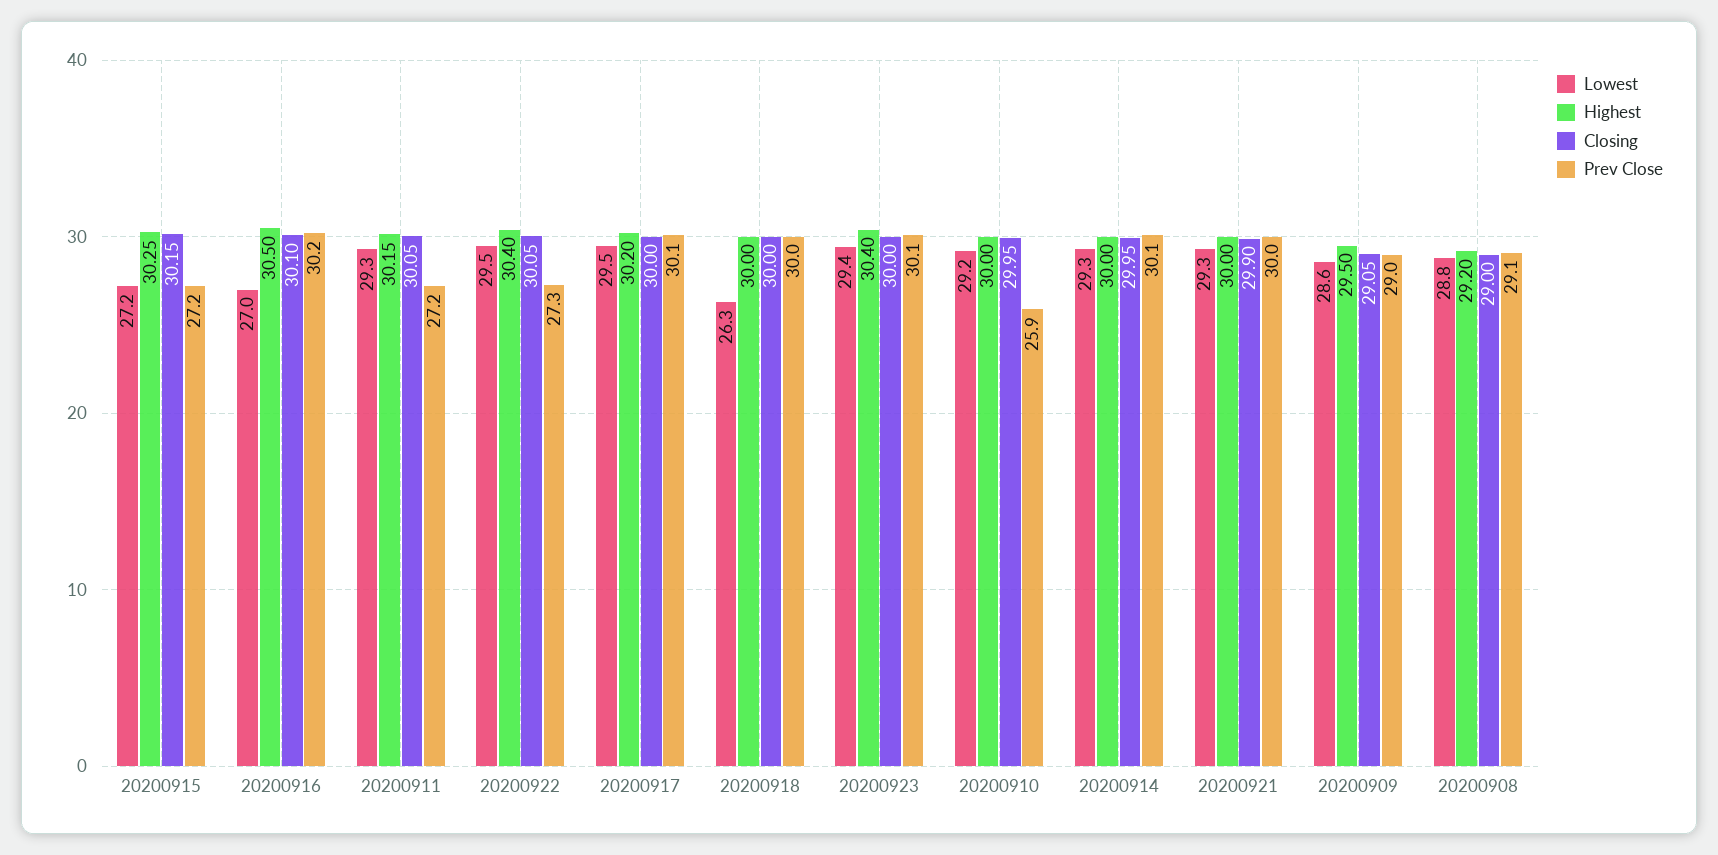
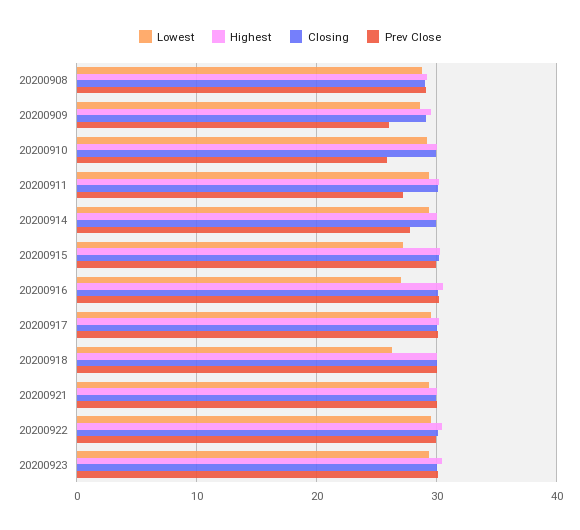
Prev Close, 20200915: 27.2 -> 30
Prev Close, 20200922: 27.3 -> 30
Prev Close, 20200914: 30.1 -> 28
Prev Close, 20200909: 29 -> 26

